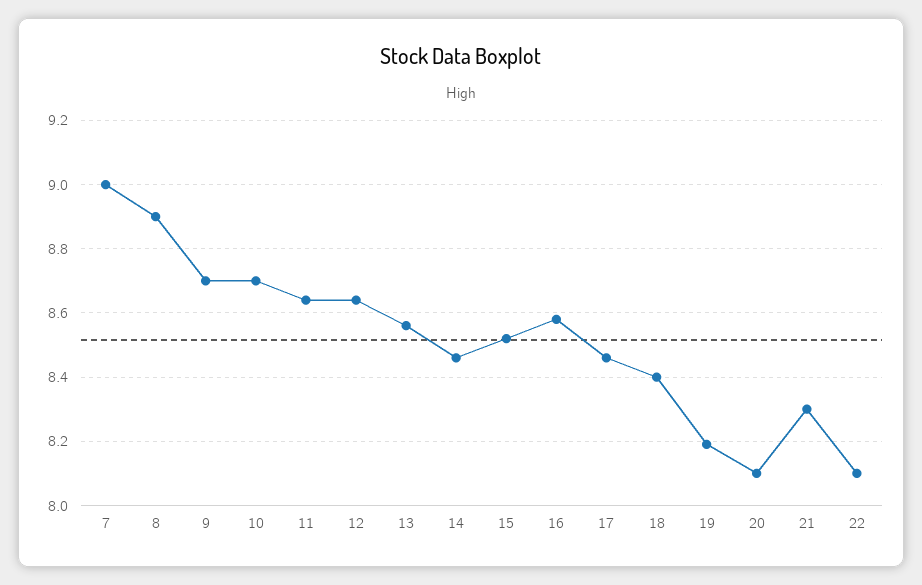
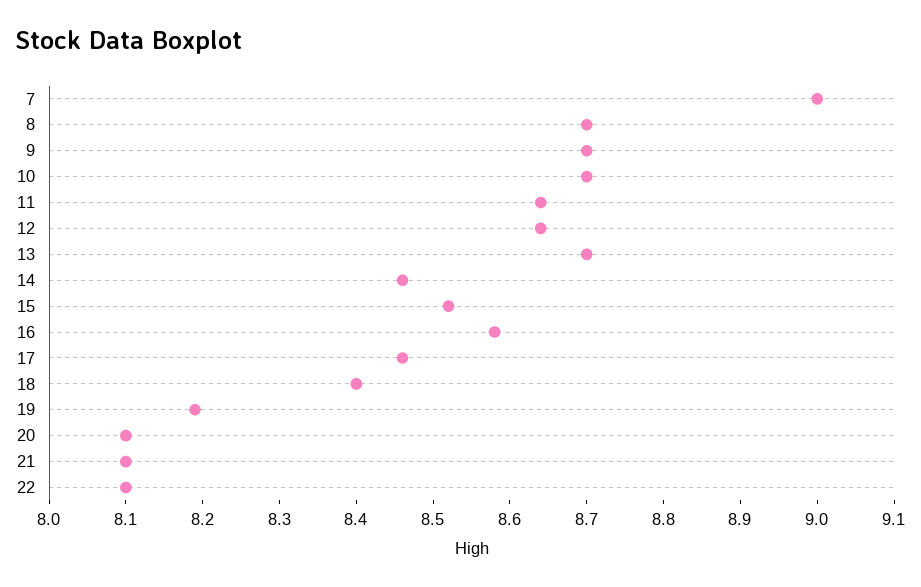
8: 8.9 -> 8.7
13: 8.55 -> 8.7
21: 8.3 -> 8.1

